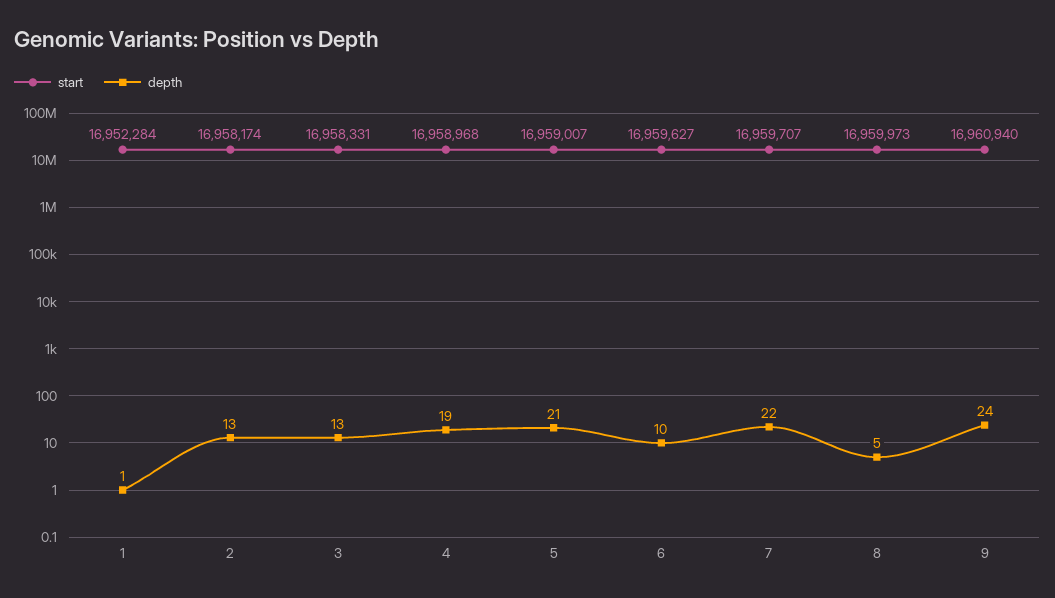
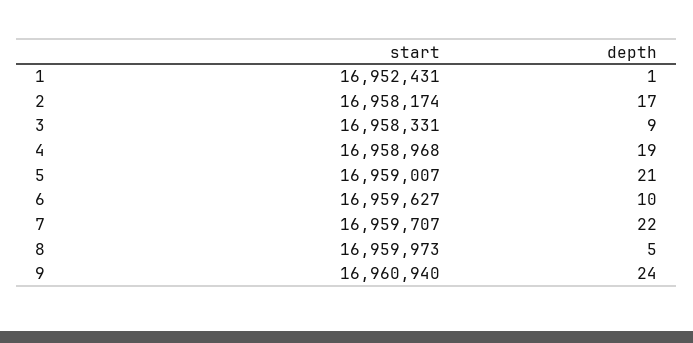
start, 1: 16952284 -> 16952431
depth, 2: 13 -> 17
depth, 3: 13 -> 9

